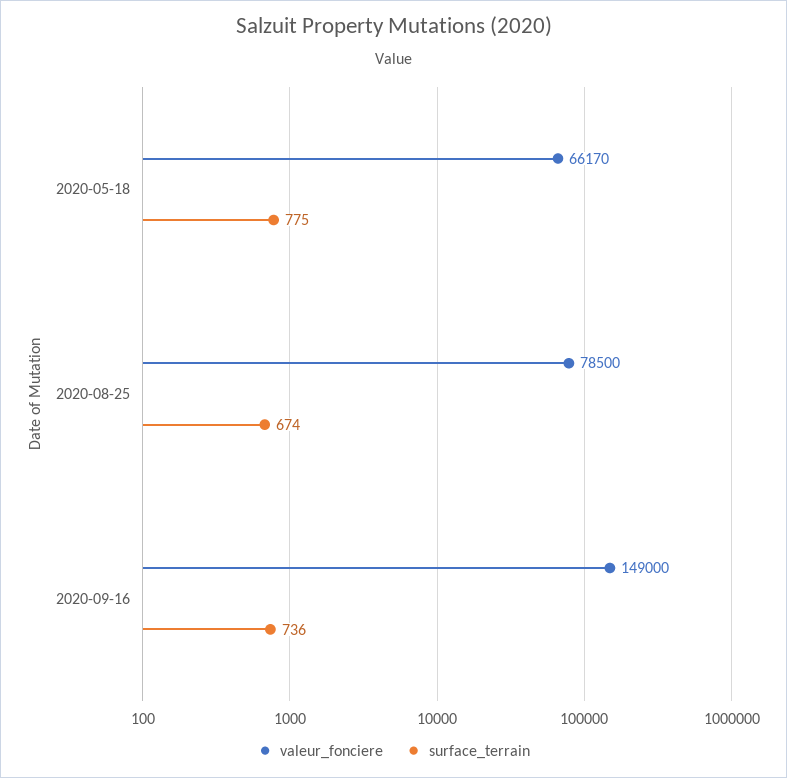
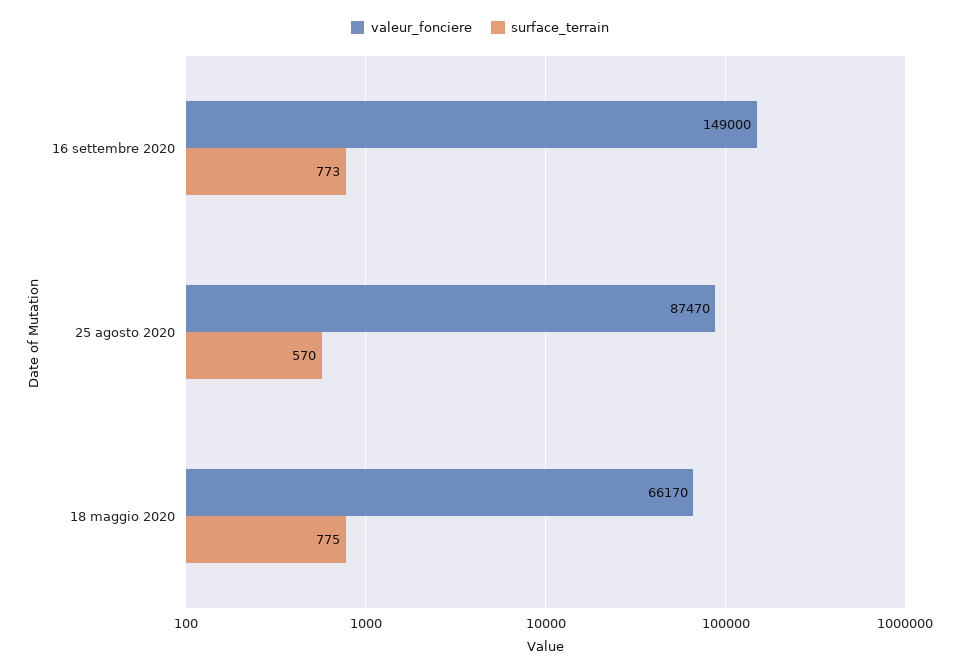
valeur_fonciere, 2020-08-25: 78500 -> 87470
surface_terrain, 2020-08-25: 674 -> 570
surface_terrain, 2020-09-16: 736 -> 773

